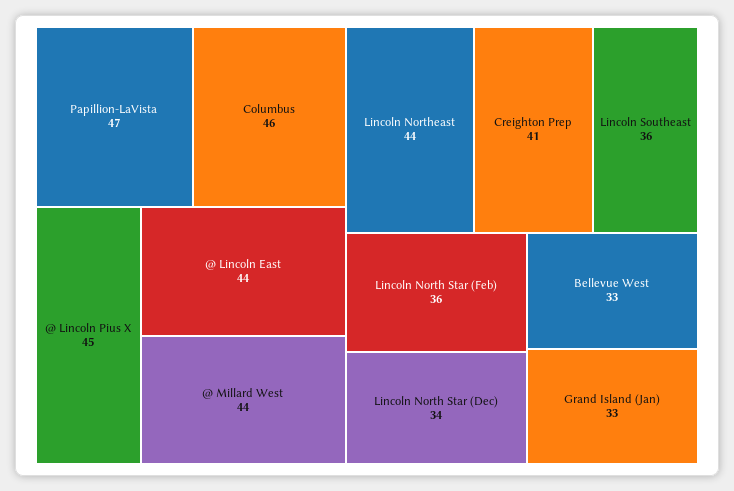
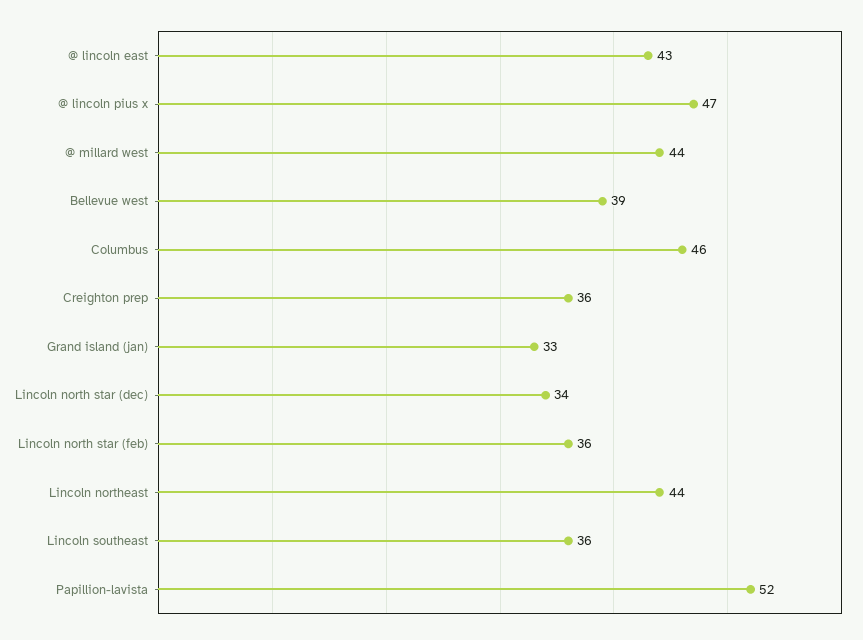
Papillion-LaVista: 47 -> 52
@ Lincoln Pius X: 45 -> 47
@ Lincoln East: 44 -> 43
Creighton Prep: 41 -> 36
Bellevue West: 33 -> 39

